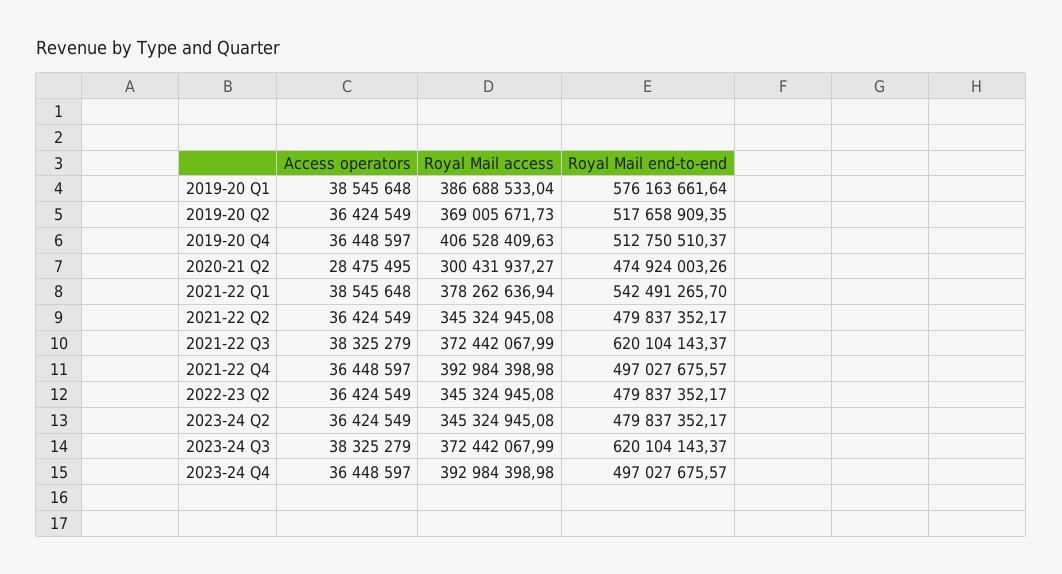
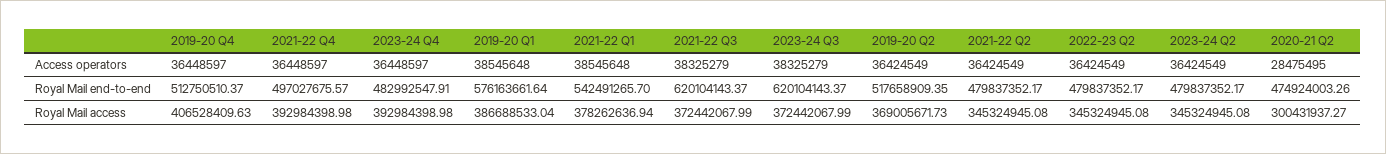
Royal Mail end-to-end, 2023-24 Q4: 497027675.57 -> 482992547.91

